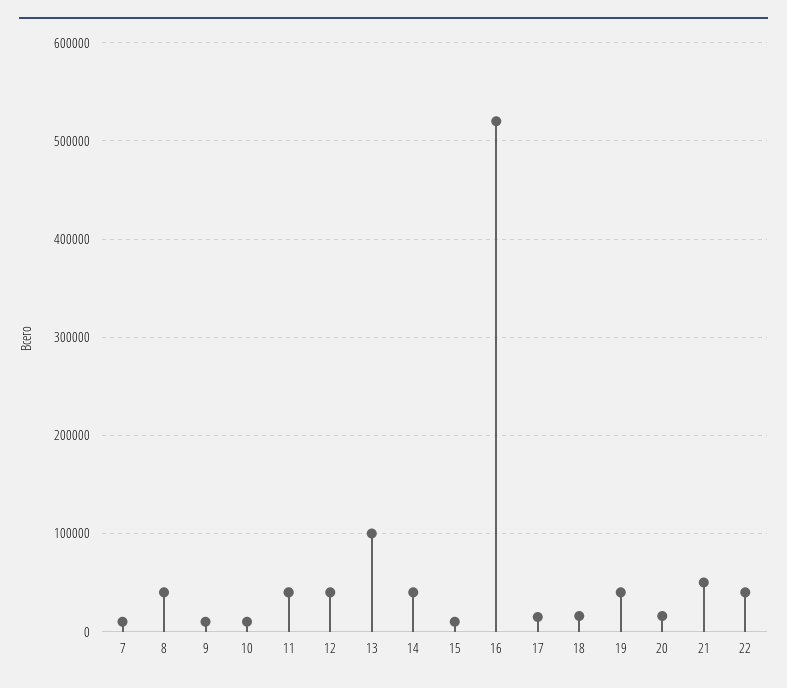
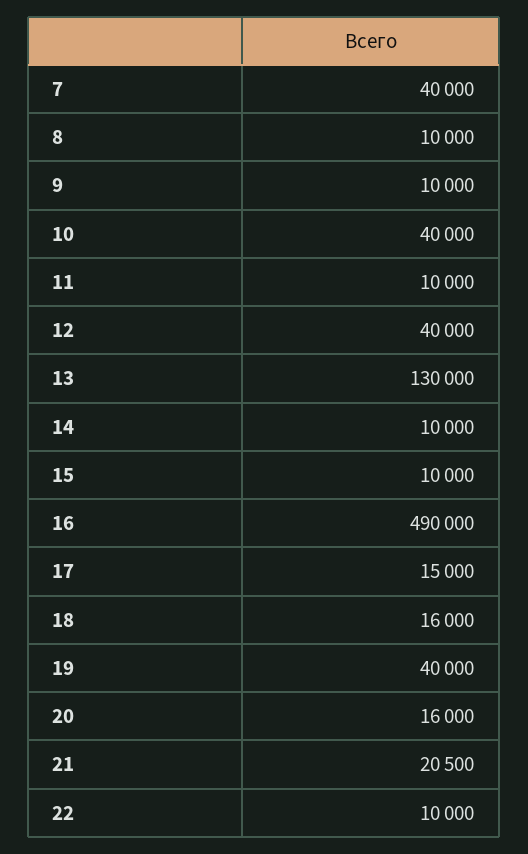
7: 10000 -> 40000
8: 40000 -> 10000
10: 10000 -> 40000
11: 40000 -> 10000
13: 100000 -> 130000
14: 40000 -> 10000
16: 520000 -> 490000
21: 50000 -> 20500
22: 40000 -> 10000

